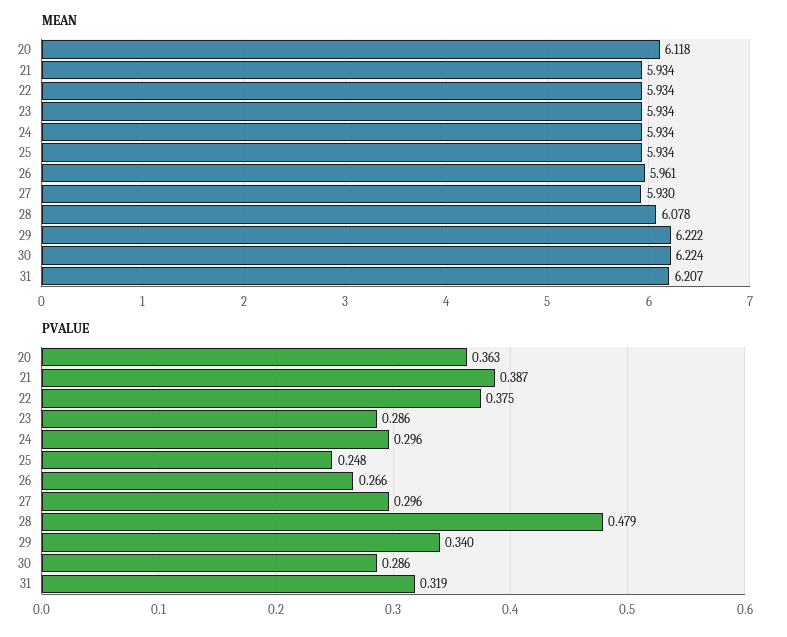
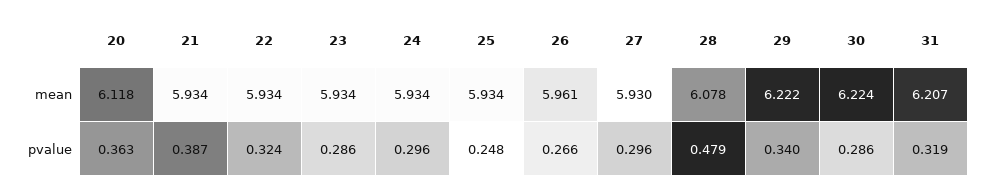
PVALUE, 22: 0.375 -> 0.324

